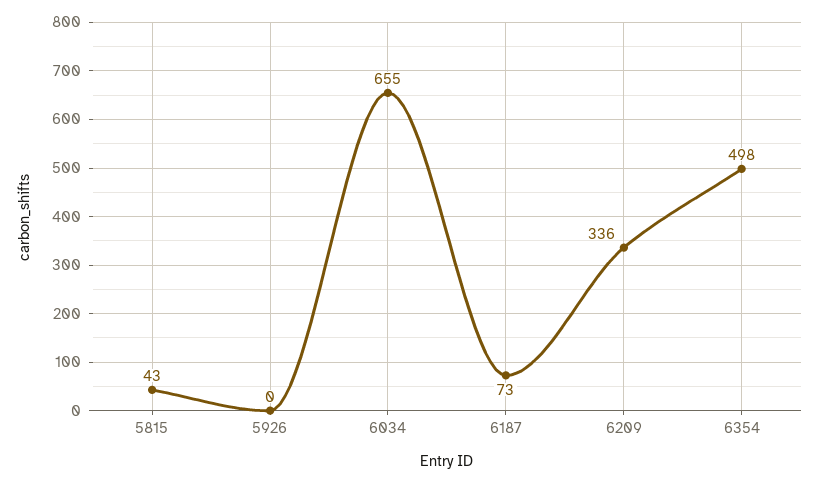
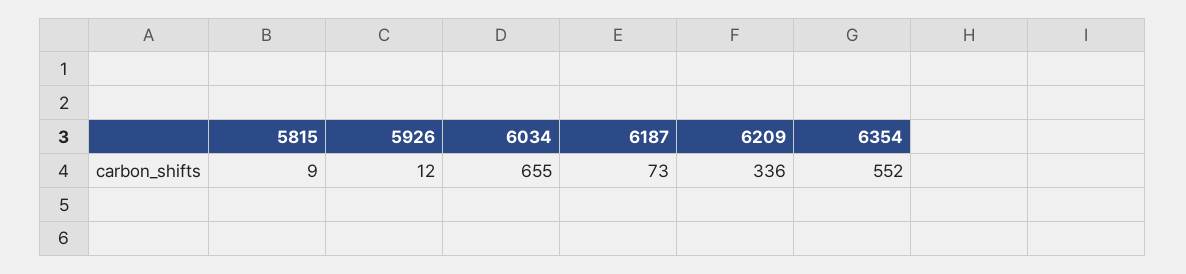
5815: 43 -> 9
5926: 0 -> 12
6354: 498 -> 552

